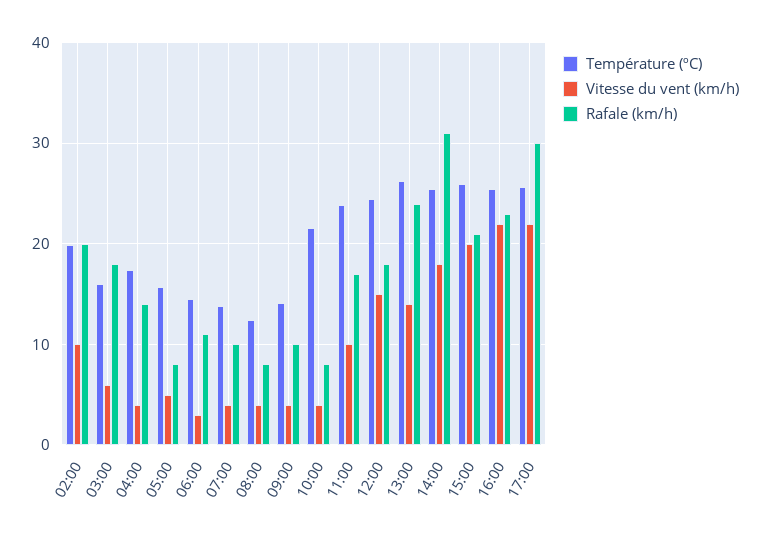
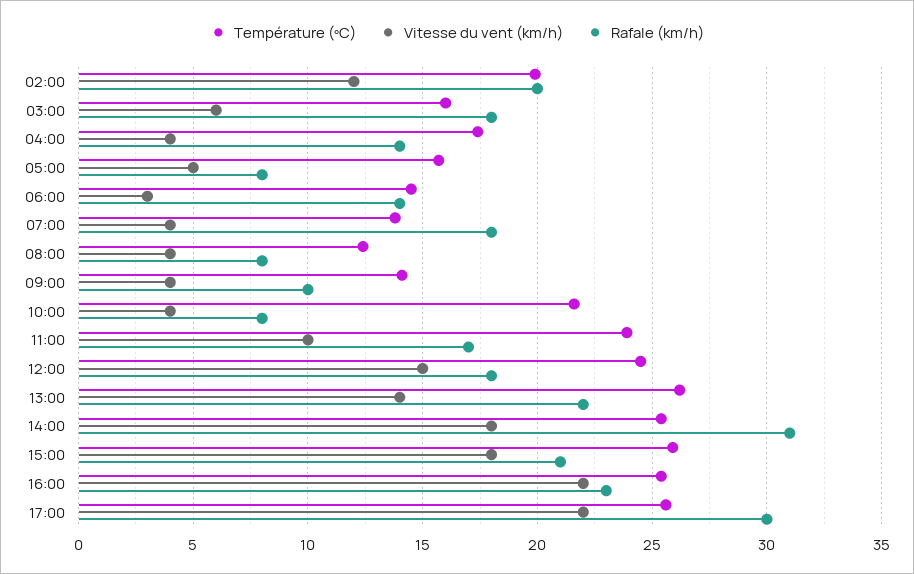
Vitesse du vent (km/h), 02:00: 10 -> 12
Rafale (km/h), 06:00: 11 -> 14
Rafale (km/h), 07:00: 10 -> 18
Rafale (km/h), 13:00: 24 -> 22
Vitesse du vent (km/h), 15:00: 20 -> 18

